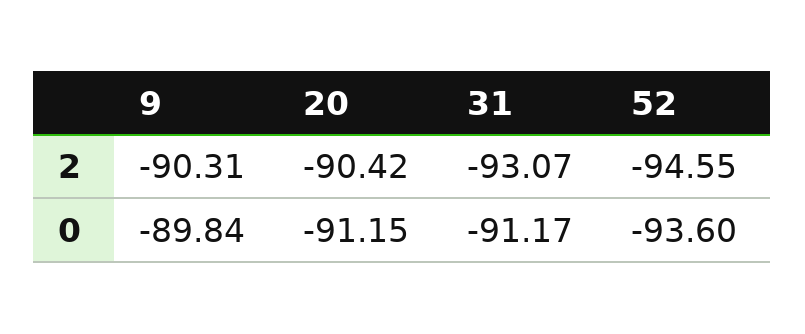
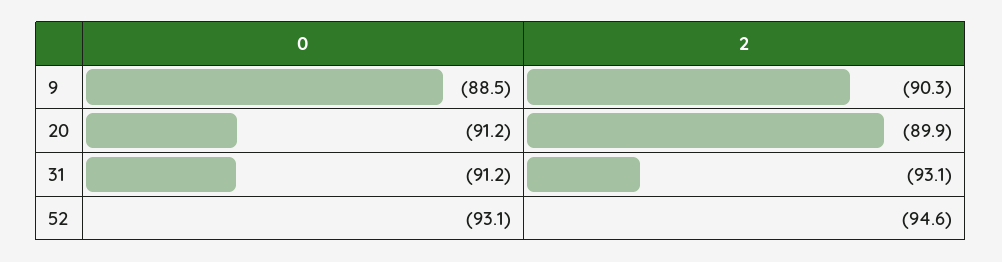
20, 2: -90.42 -> -89.9
9, 0: -89.84 -> -88.5
52, 0: -93.6 -> -93.1

